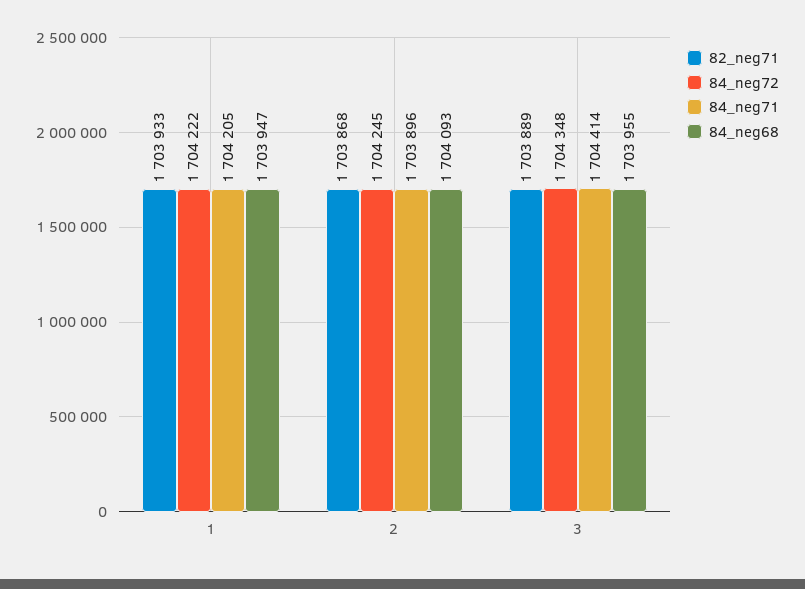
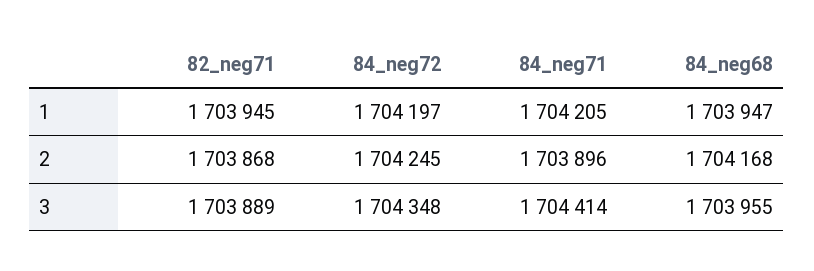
82_neg71, 1: 1703933 -> 1703945
84_neg72, 1: 1704222 -> 1704197
84_neg68, 2: 1704093 -> 1704168

